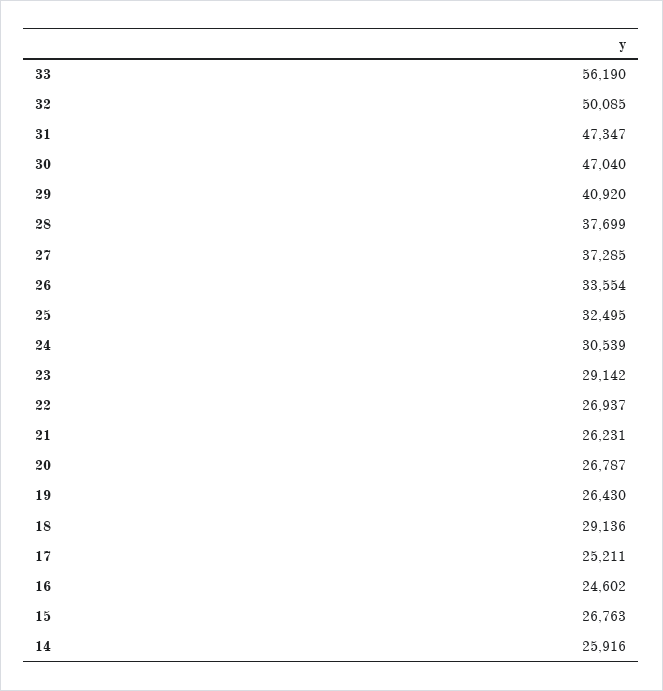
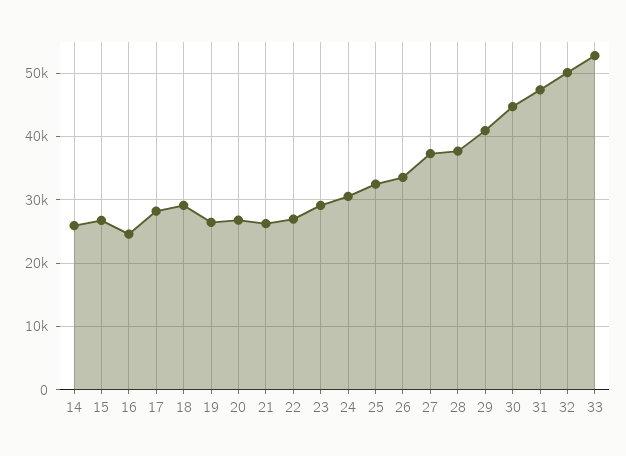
33: 56190 -> 53000
30: 47040 -> 45000
17: 25211 -> 28000

